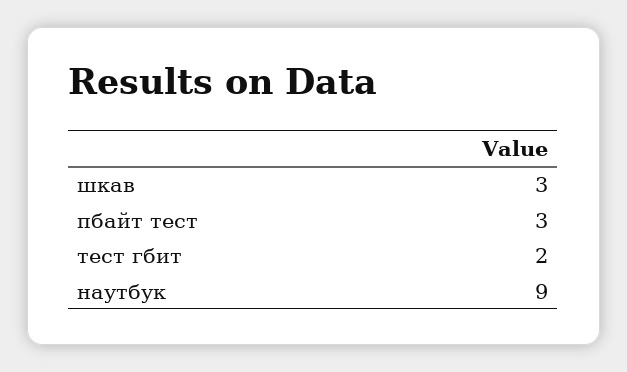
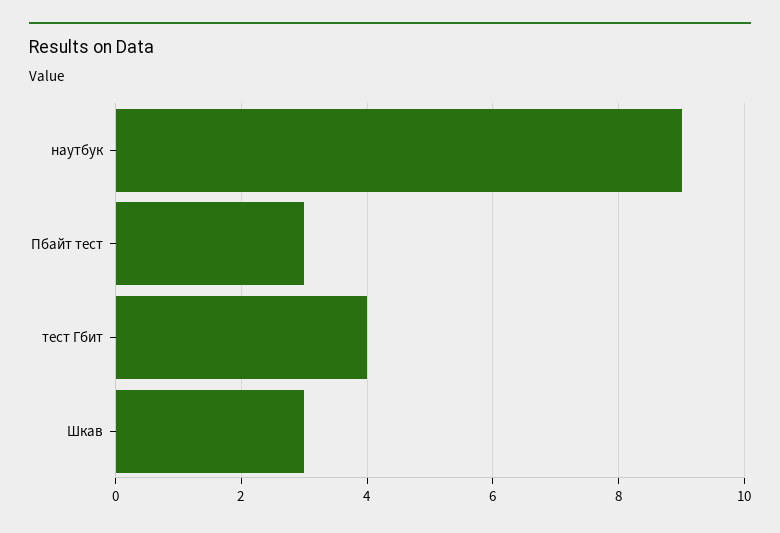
тест гбит: 2 -> 4

